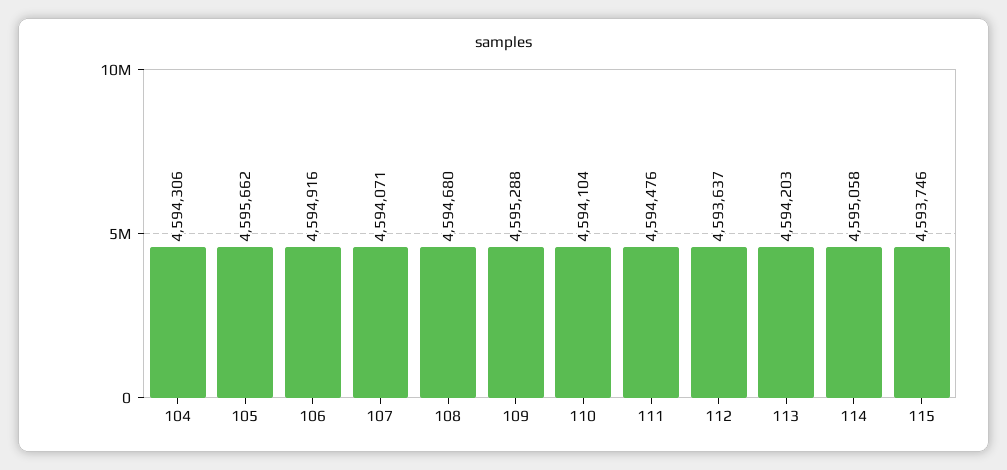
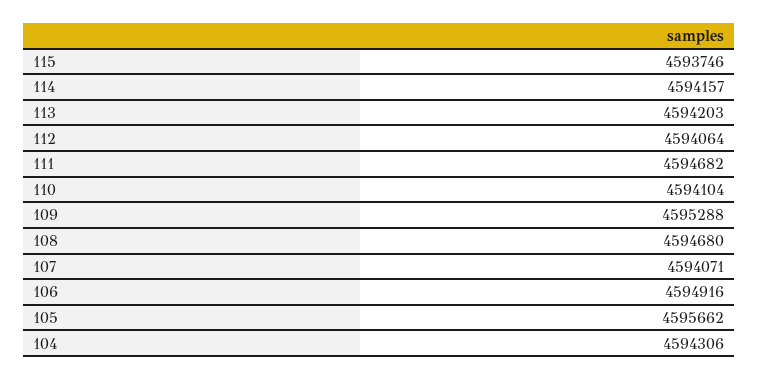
111: 4594476 -> 4594682
112: 4593637 -> 4594064
114: 4595058 -> 4594157

